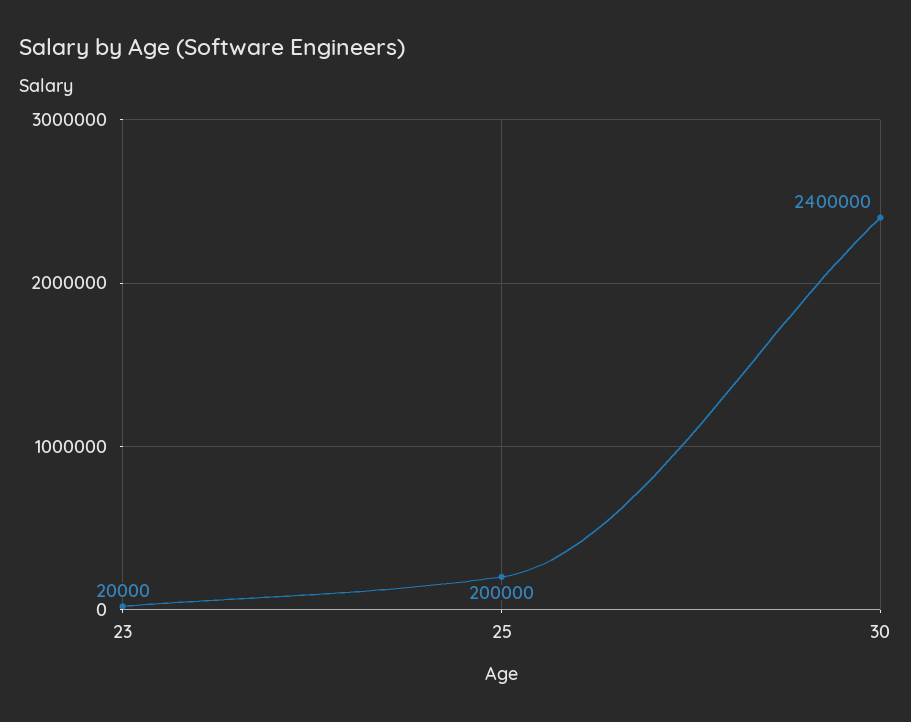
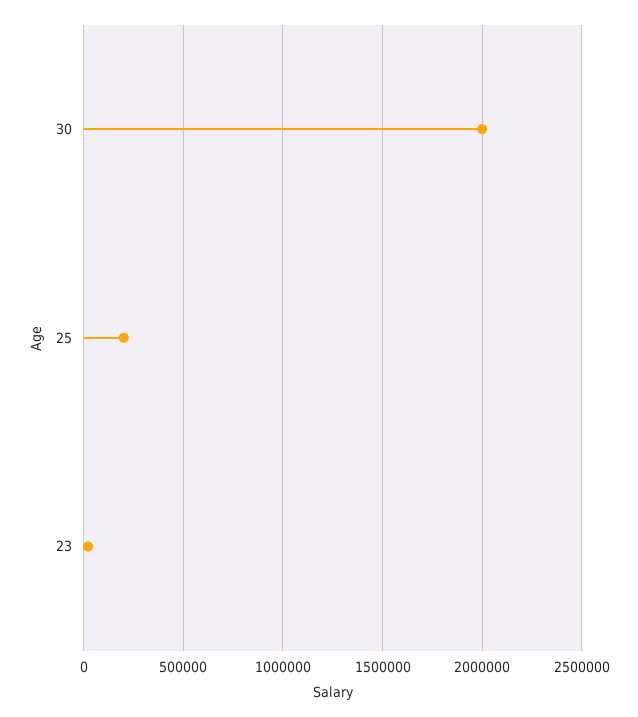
30: 2400000 -> 2000000

